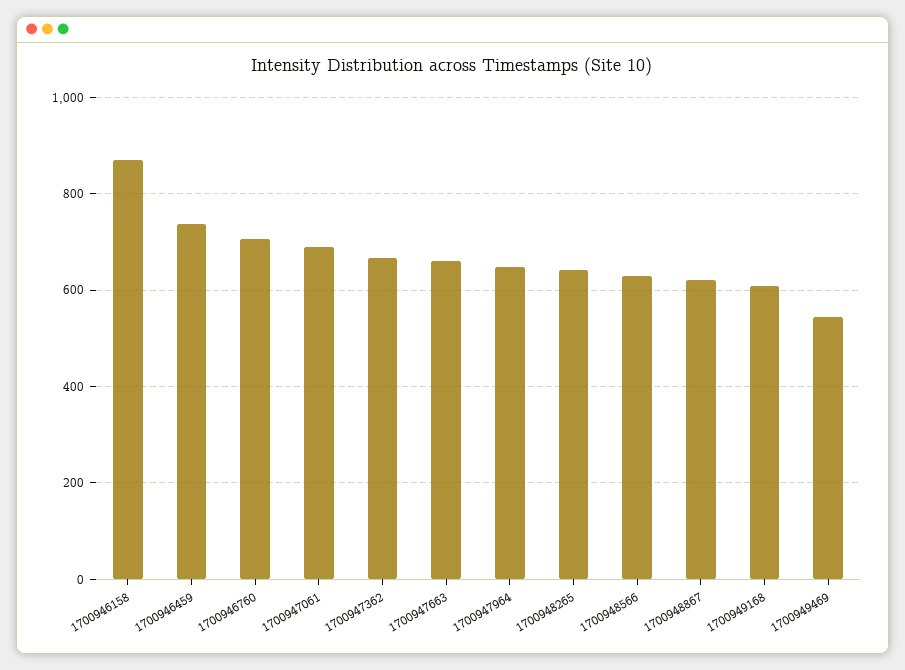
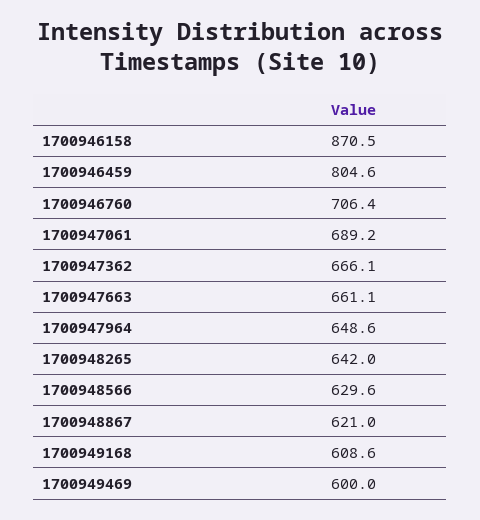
1700946459: 740 -> 804.6
1700949469: 540 -> 600

